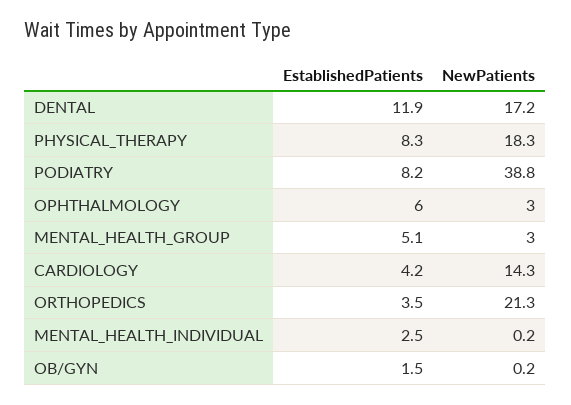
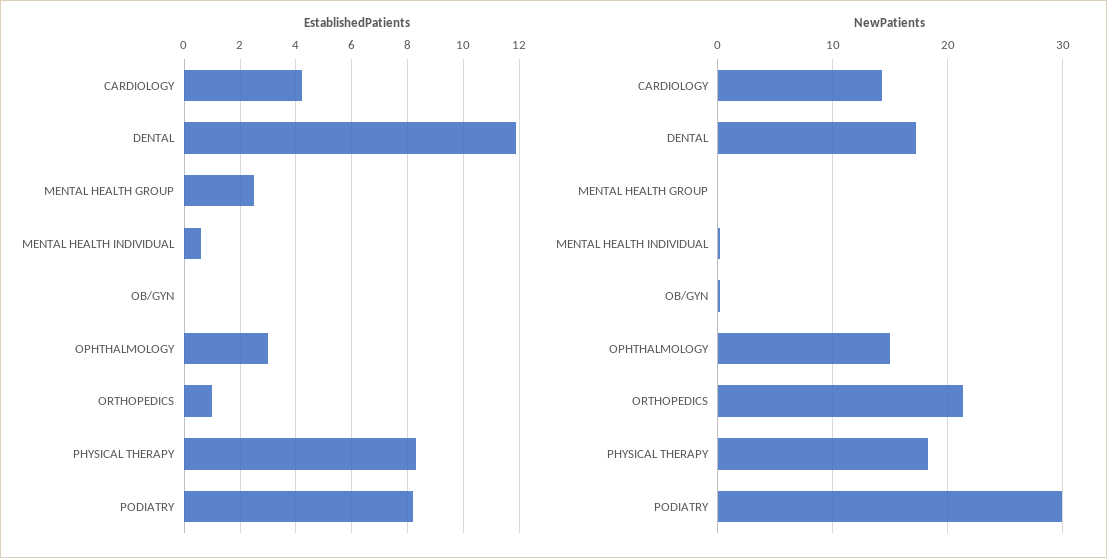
NewPatients, PODIATRY: 38.8 -> 30
EstablishedPatients, OPHTHALMOLOGY: 6 -> 3
NewPatients, OPHTHALMOLOGY: 3 -> 15
EstablishedPatients, MENTAL_HEALTH_GROUP: 5.1 -> 2.5
NewPatients, MENTAL_HEALTH_GROUP: 3 -> 0
EstablishedPatients, ORTHOPEDICS: 3.5 -> 1
EstablishedPatients, MENTAL_HEALTH_INDIVIDUAL: 2.5 -> 0.5
EstablishedPatients, OB/GYN: 1.5 -> 0

